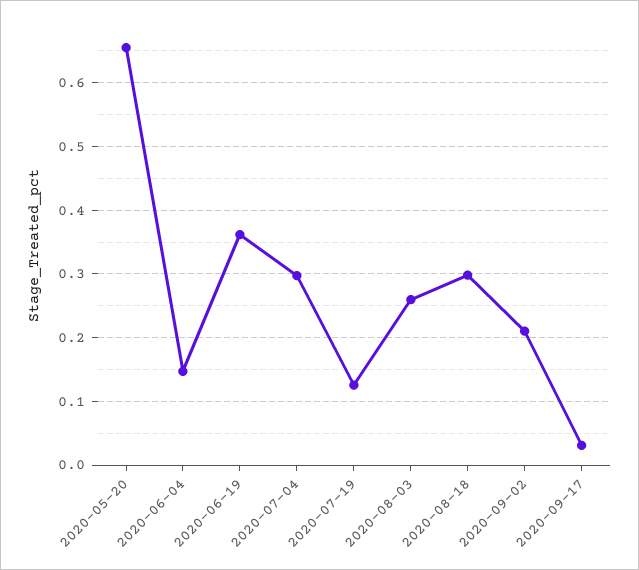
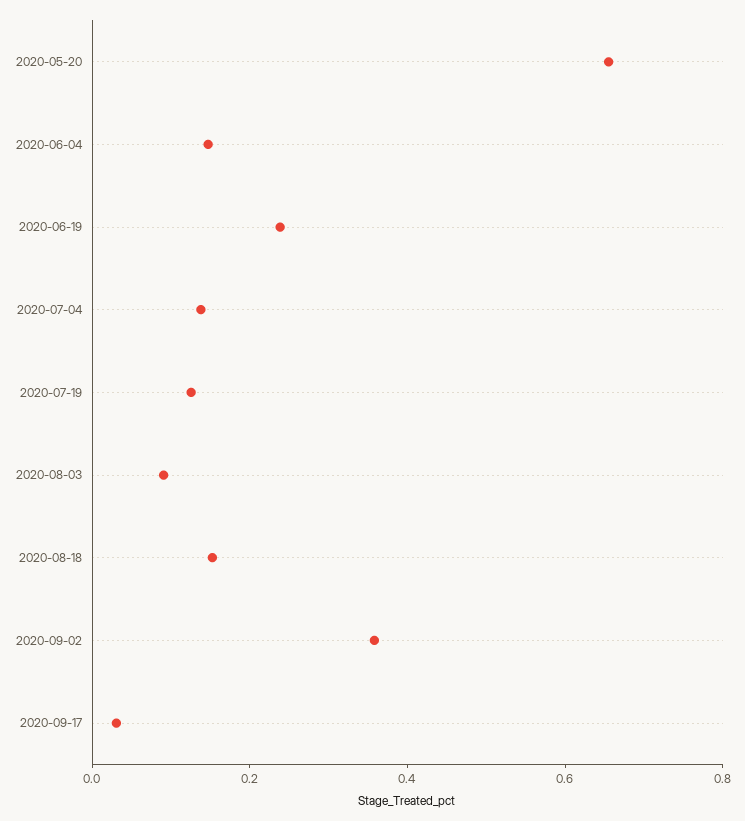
2020-06-19: 0.36 -> 0.25
2020-07-04: 0.3 -> 0.15
2020-08-03: 0.26 -> 0.1
2020-08-18: 0.3 -> 0.15
2020-09-02: 0.21 -> 0.35

